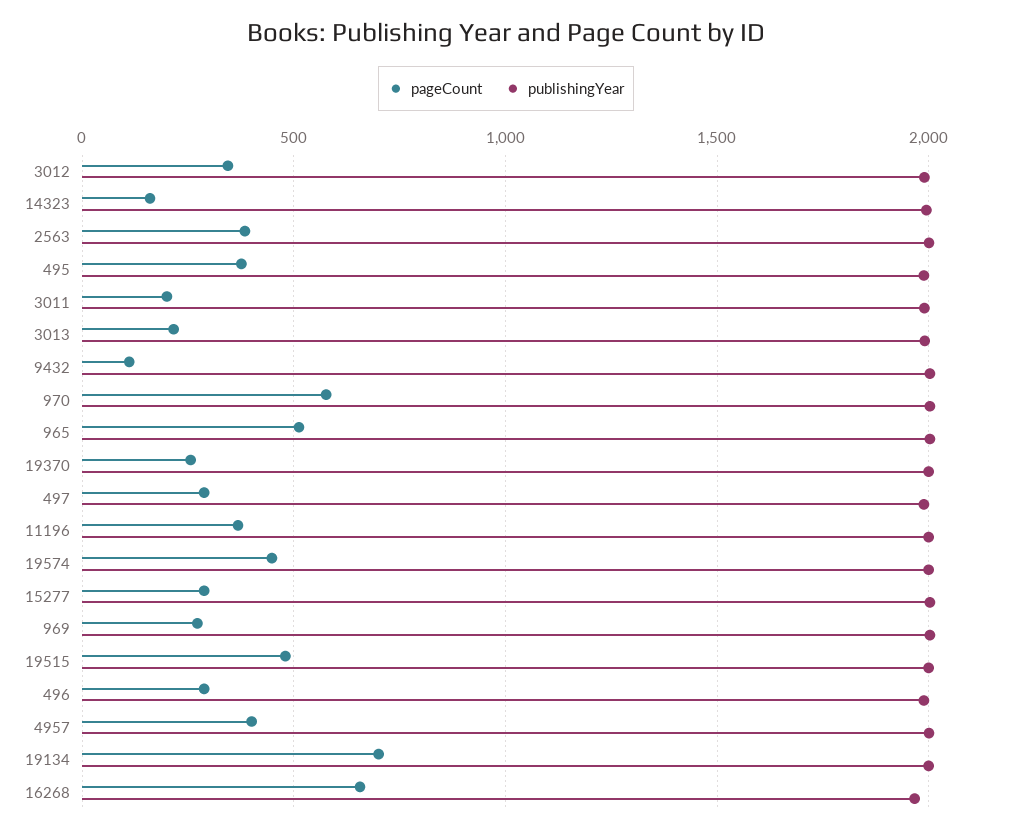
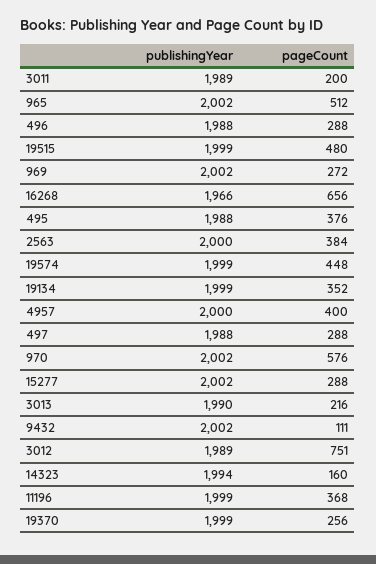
pageCount, 3012: 350 -> 751
pageCount, 19134: 700 -> 352

